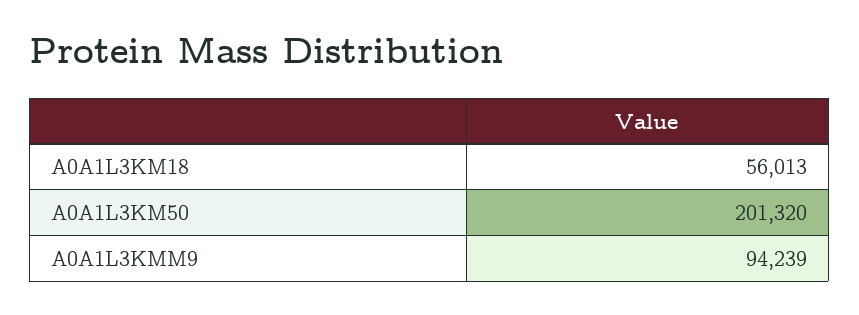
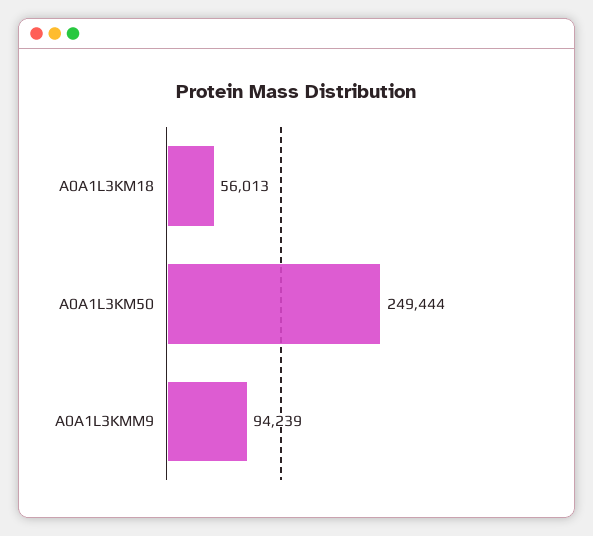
A0A1L3KM50: 201320 -> 249444

